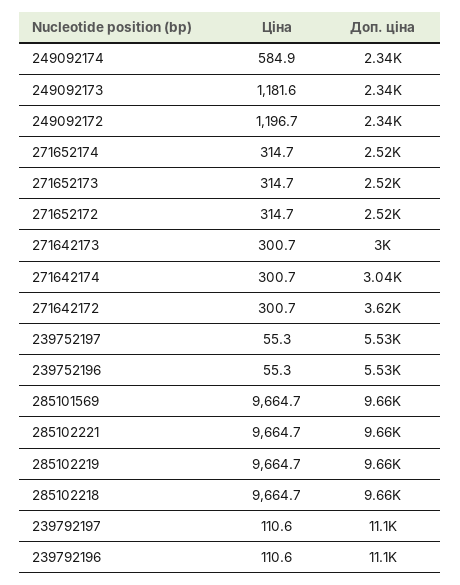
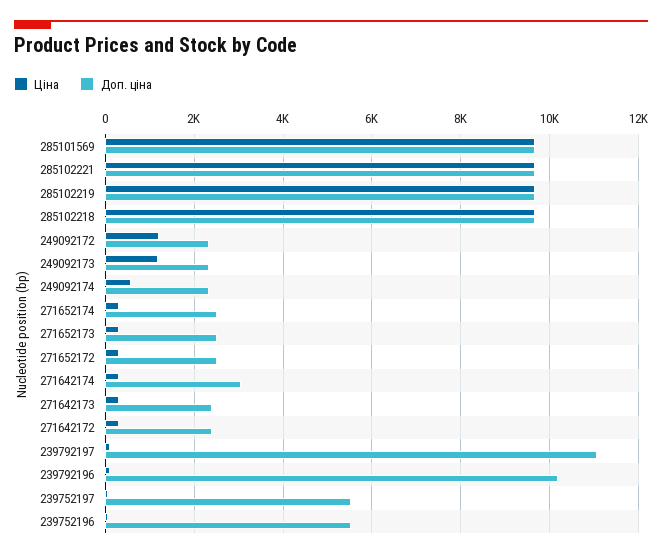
Доп. ціна, 271642173: 3000 -> 2400
Доп. ціна, 271642172: 3620 -> 2400
Доп. ціна, 239792196: 11100 -> 10200

